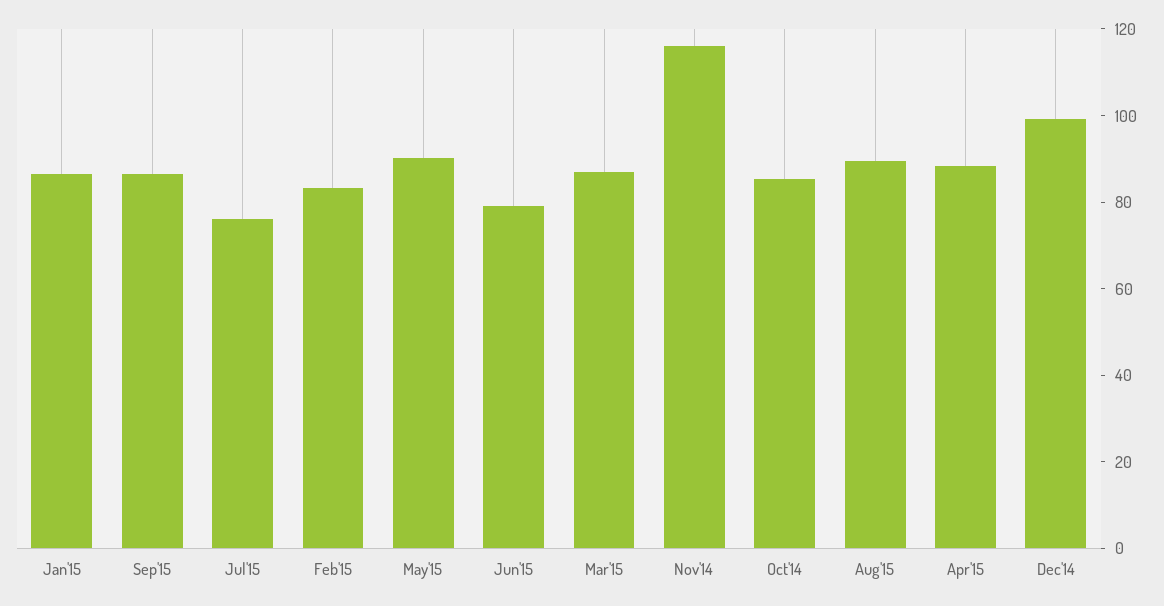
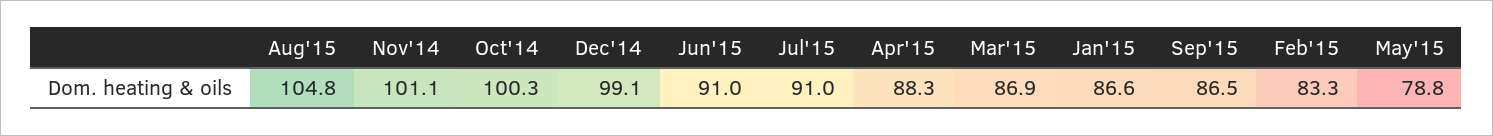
Jul'15: 75 -> 91
May'15: 90 -> 78.8
Jun'15: 80 -> 91
Nov'14: 115 -> 101.1
Oct'14: 85 -> 100.3
Aug'15: 90 -> 104.8

